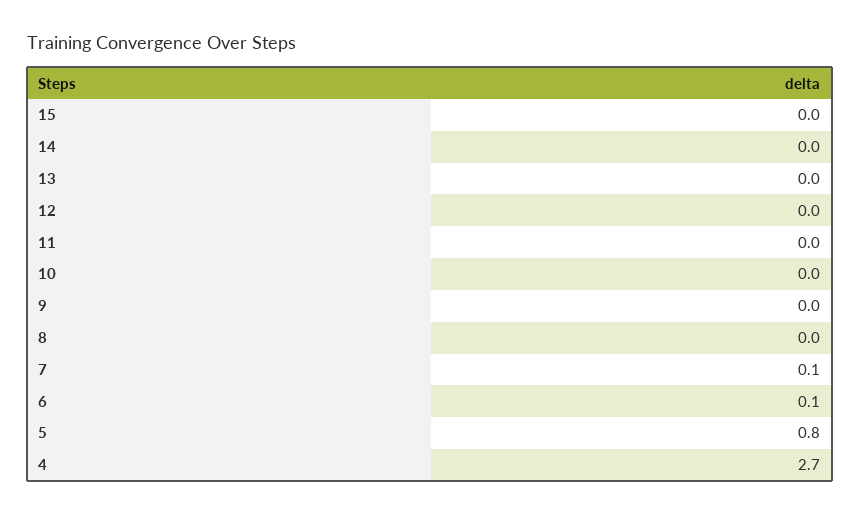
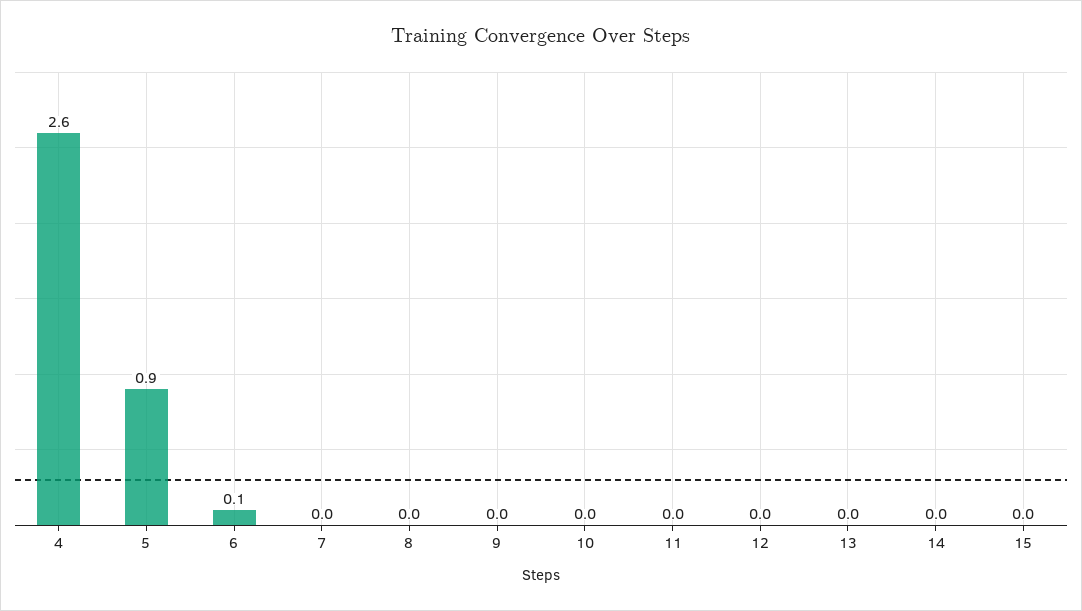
7: 0.1 -> 0
5: 0.8 -> 0.9
4: 2.7 -> 2.6

